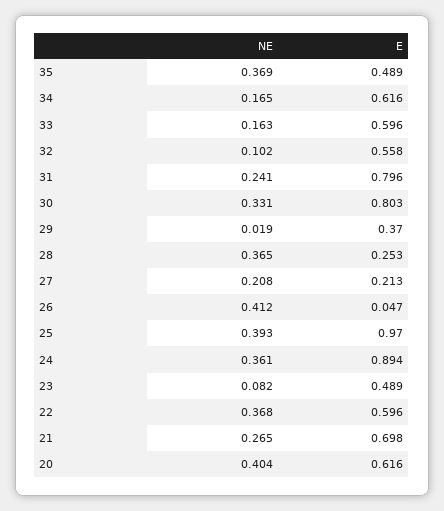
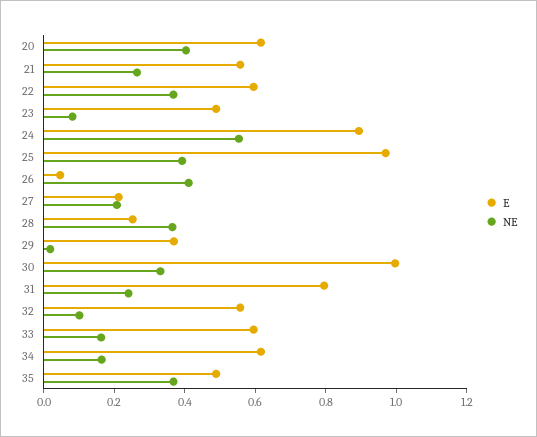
E, 30: 0.803 -> 1
NE, 24: 0.361 -> 0.55
E, 21: 0.698 -> 0.55

